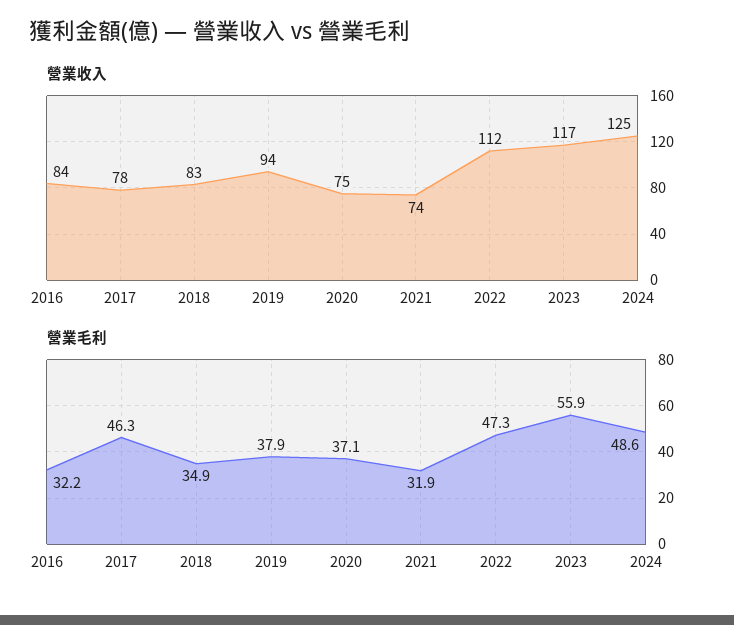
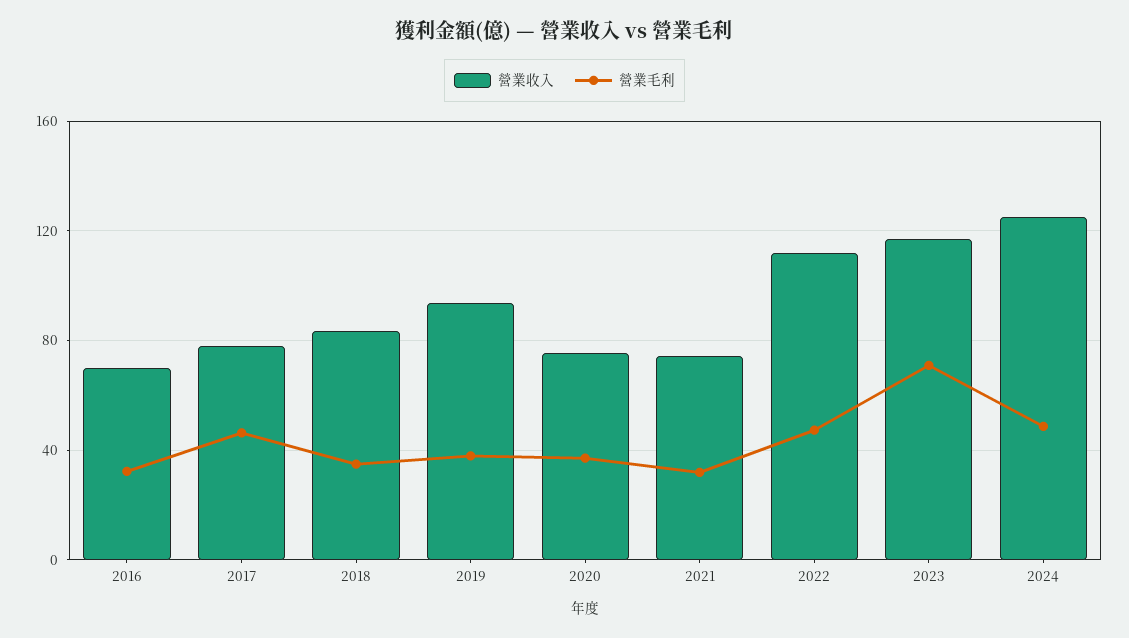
營業收入, 2016: 84 -> 70
營業毛利, 2023: 55.9 -> 70

